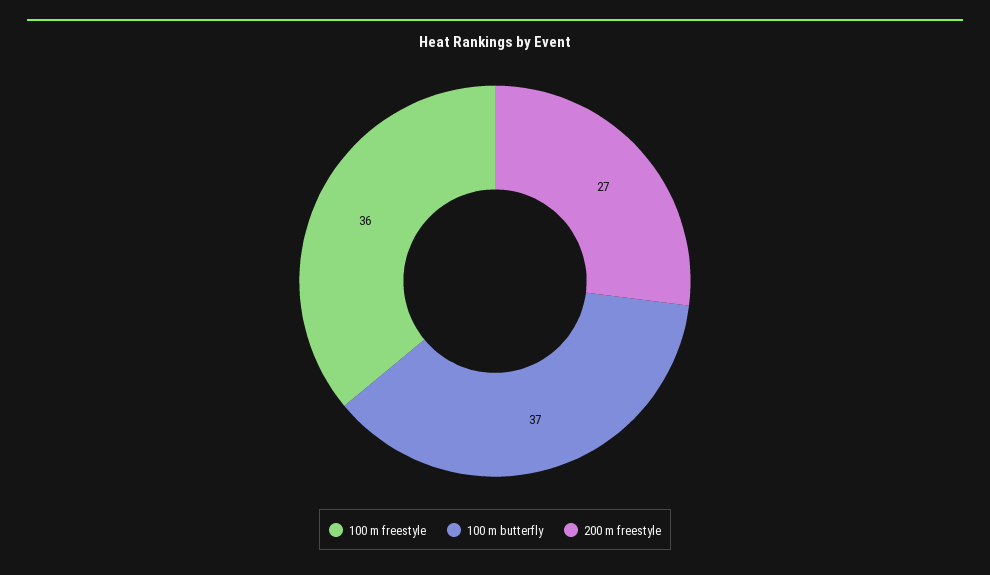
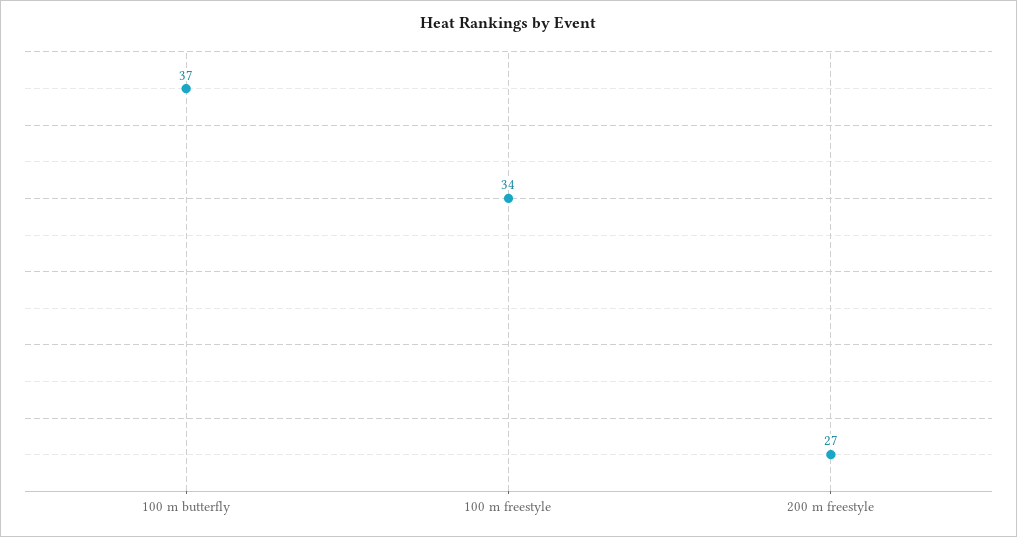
100 m freestyle: 36 -> 34

